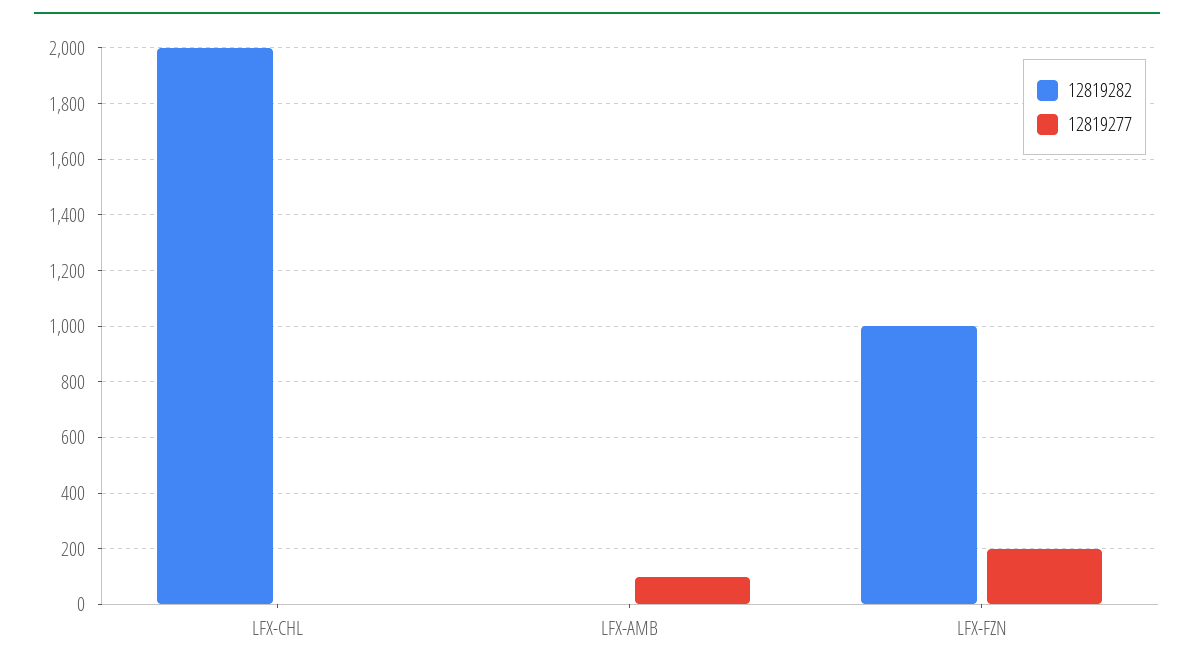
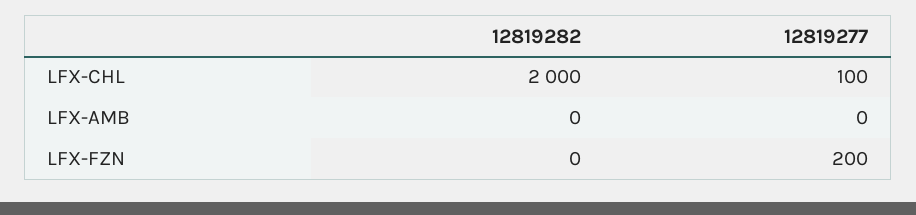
12819277, LFX-CHL: 0 -> 100
12819277, LFX-AMB: 100 -> 0
12819282, LFX-FZN: 1000 -> 0

